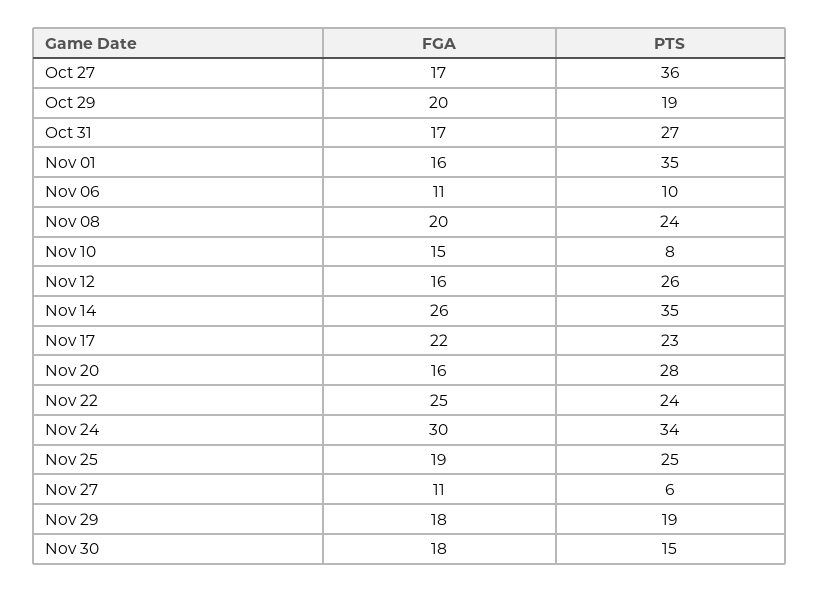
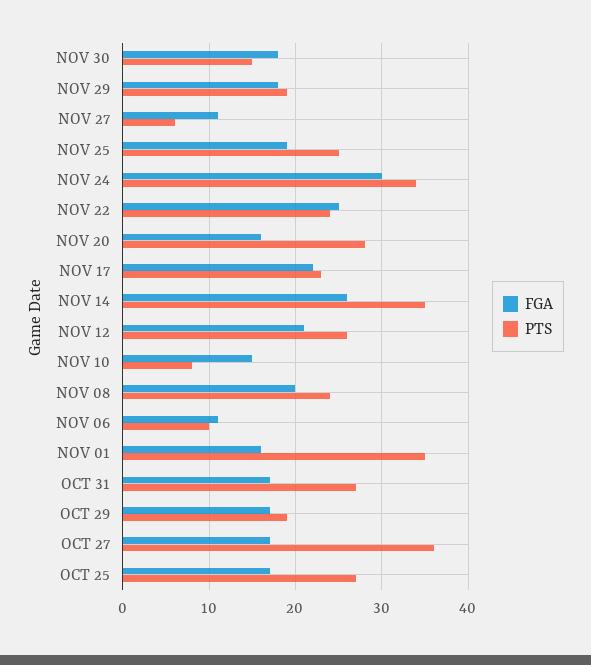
FGA, Oct 29: 20 -> 17
FGA, Nov 12: 16 -> 21
FGA, OCT 25: none -> 17
PTS, OCT 25: none -> 27

